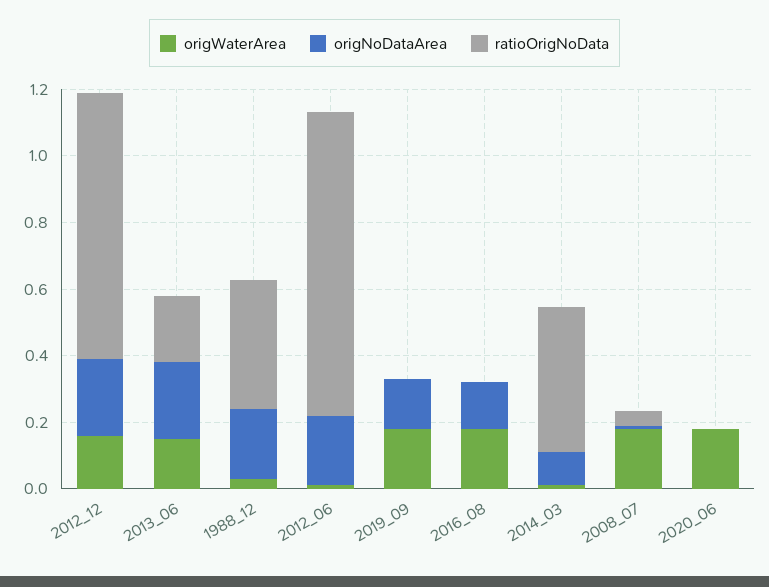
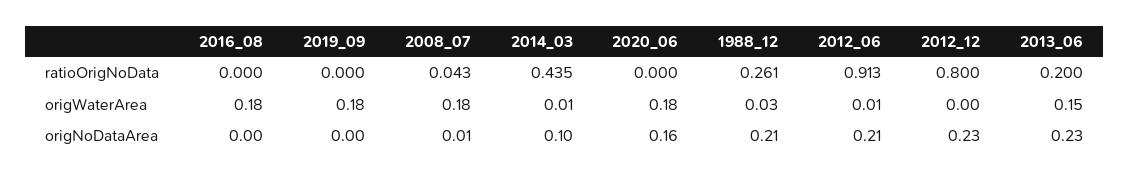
origWaterArea, 2012_12: 0.15 -> 0
ratioOrigNoData, 1988_12: 0.4 -> 0.261
origNoDataArea, 2019_09: 0.15 -> 0
origNoDataArea, 2016_08: 0.15 -> 0
origNoDataArea, 2020_06: 0 -> 0.16

